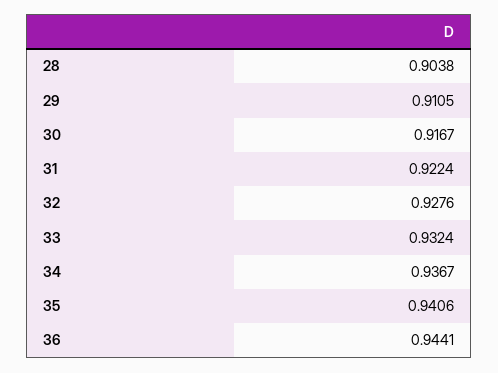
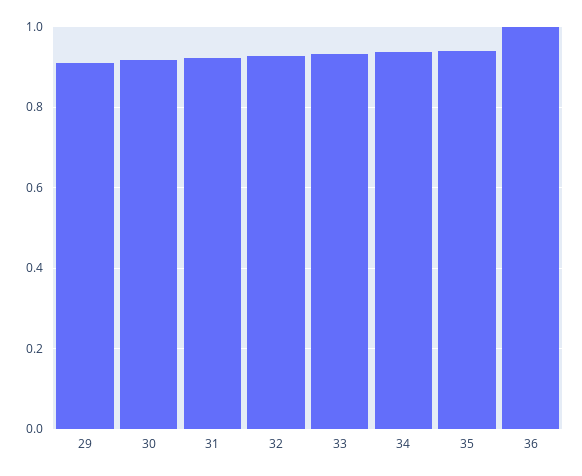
28: 0.9038 -> none
36: 0.9441 -> 1

